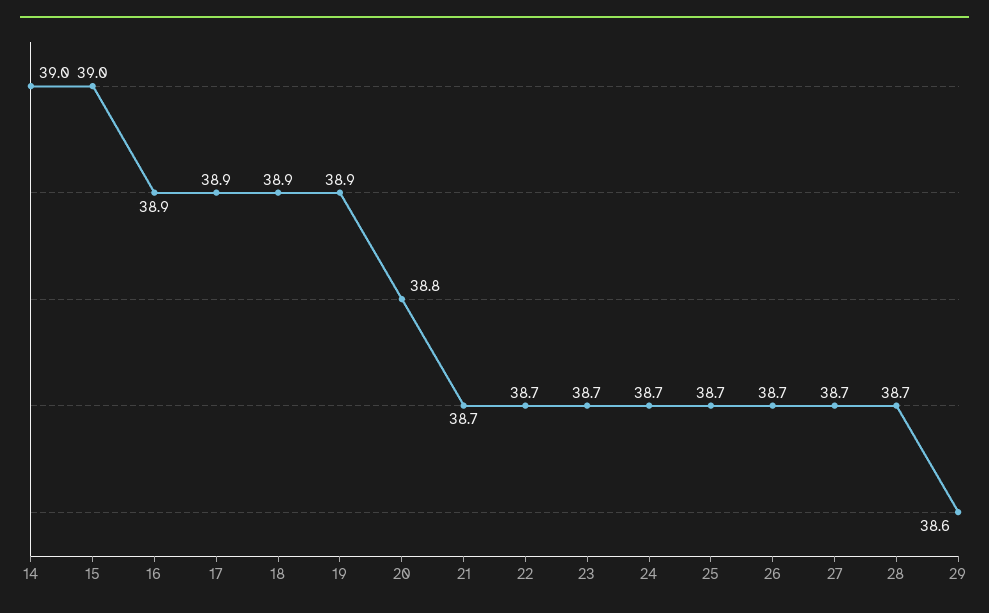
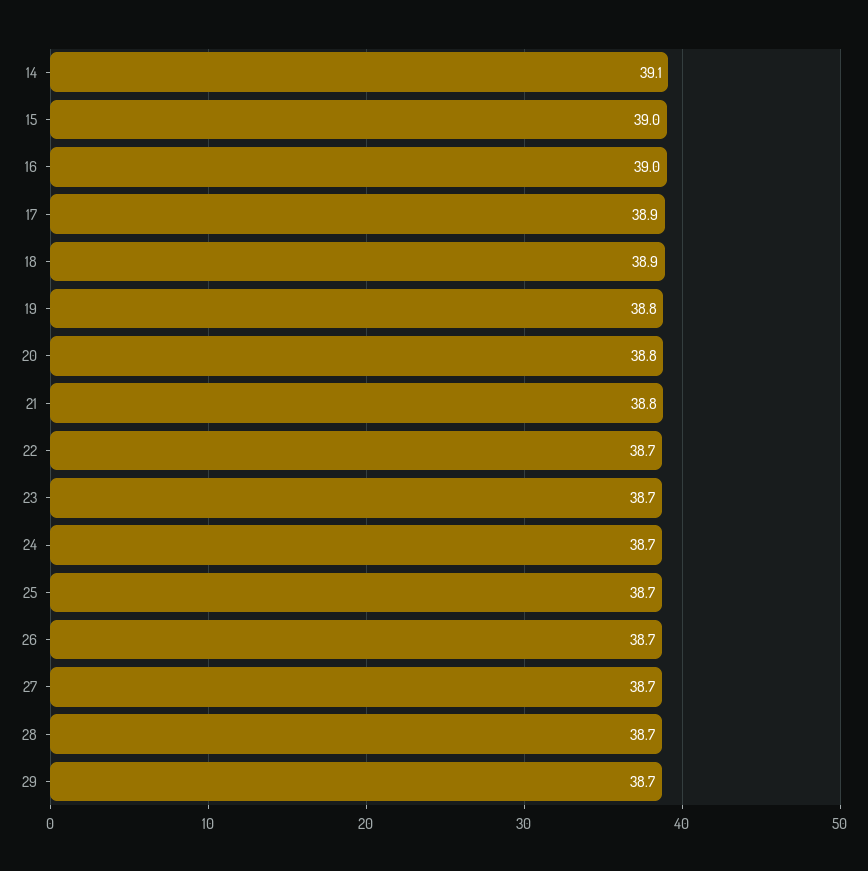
14: 39 -> 39.1
16: 38.9 -> 39
19: 38.9 -> 38.8
21: 38.7 -> 38.8
29: 38.6 -> 38.7

